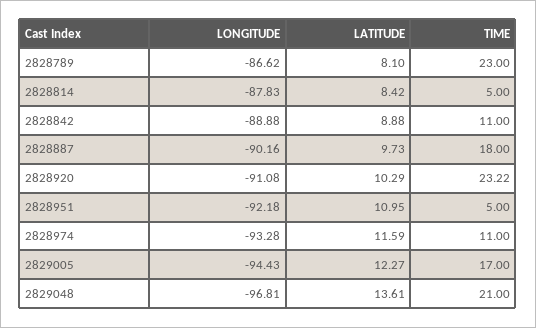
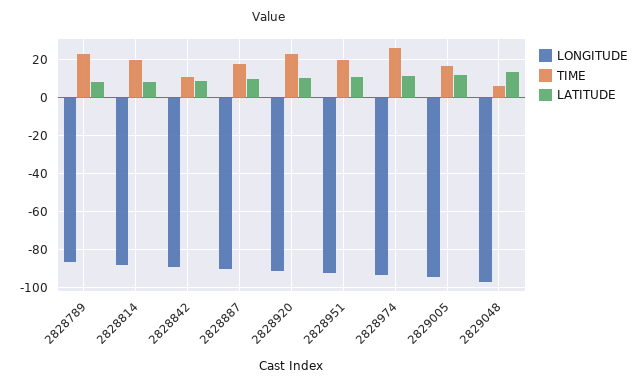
TIME, 2828814: 5 -> 20
TIME, 2828951: 5 -> 20
TIME, 2828974: 11 -> 25
TIME, 2829048: 21 -> 5

